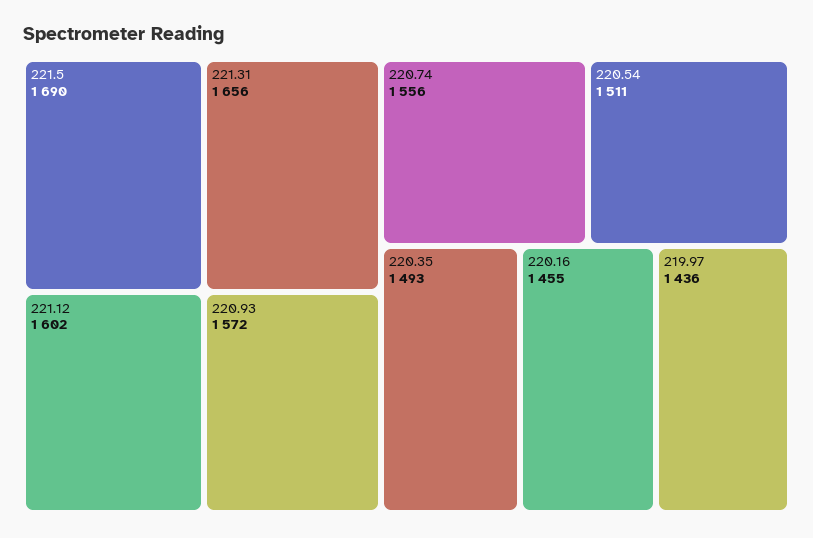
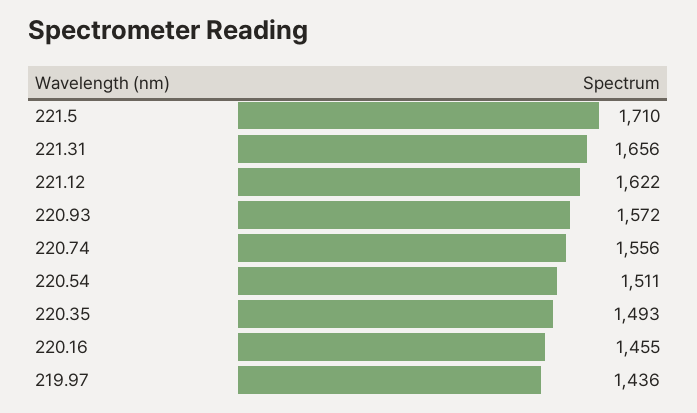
221.5: 1690 -> 1710
221.12: 1602 -> 1622

